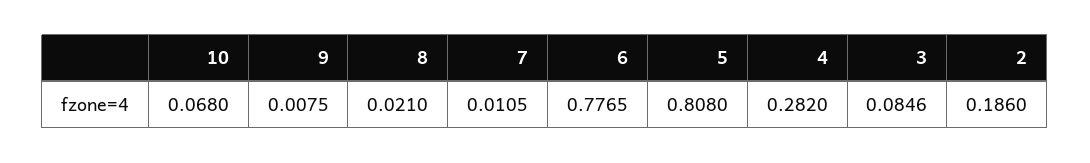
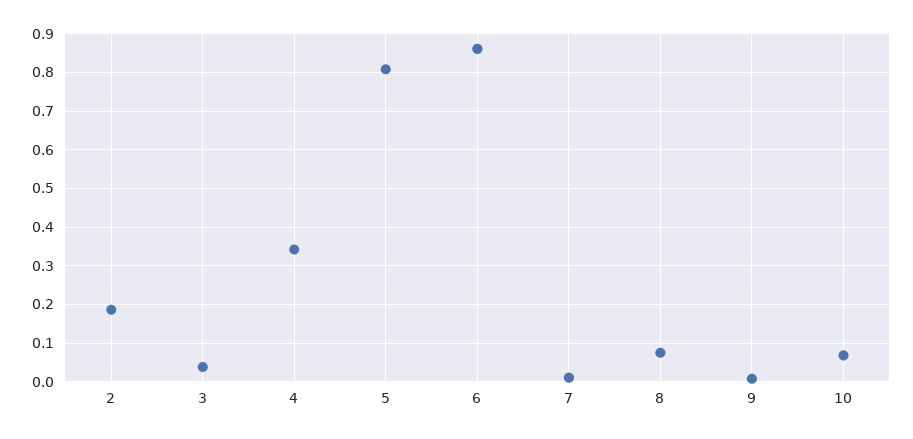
8: 0.021 -> 0.08
6: 0.7765 -> 0.86
4: 0.282 -> 0.34
3: 0.0846 -> 0.04

